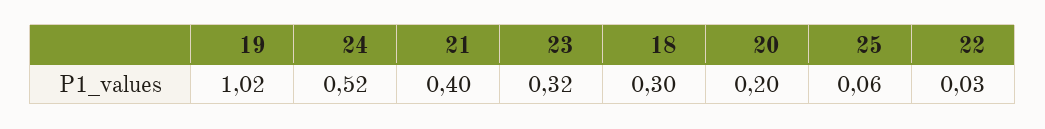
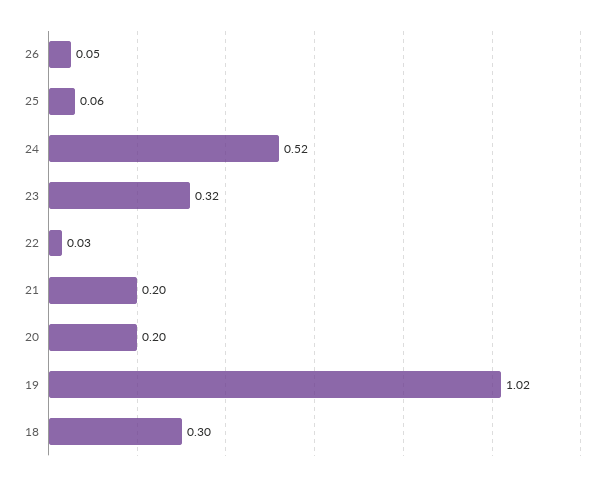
21: 0.4 -> 0.2
26: none -> 0.05

